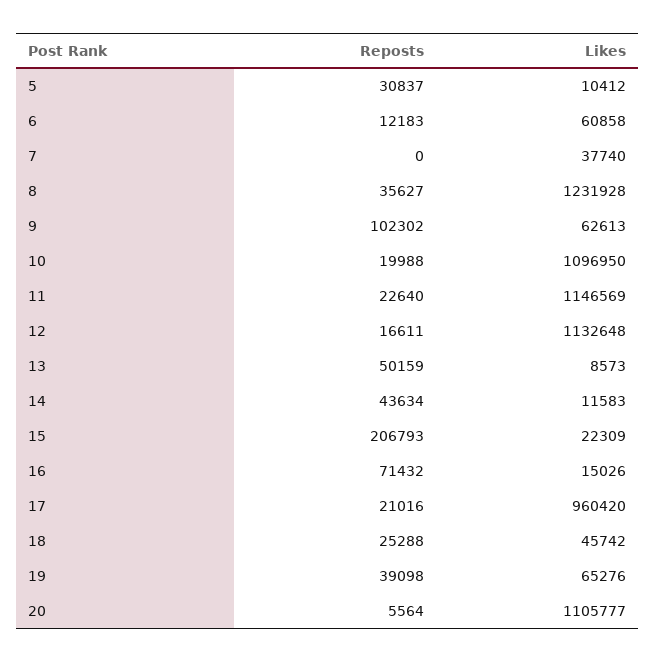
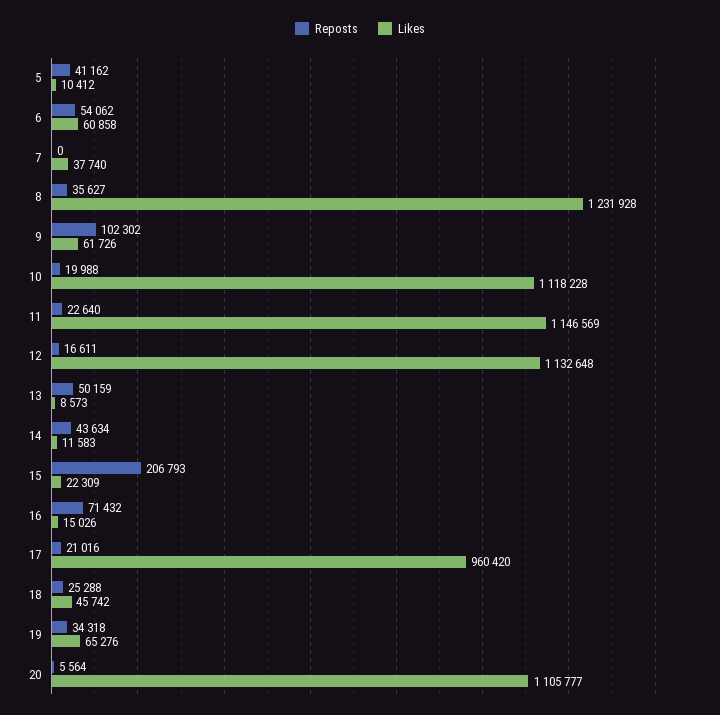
Reposts, 5: 30837 -> 41162
Reposts, 6: 12183 -> 54062
Likes, 9: 62613 -> 61726
Likes, 10: 1096950 -> 1118228
Reposts, 19: 39098 -> 34318

